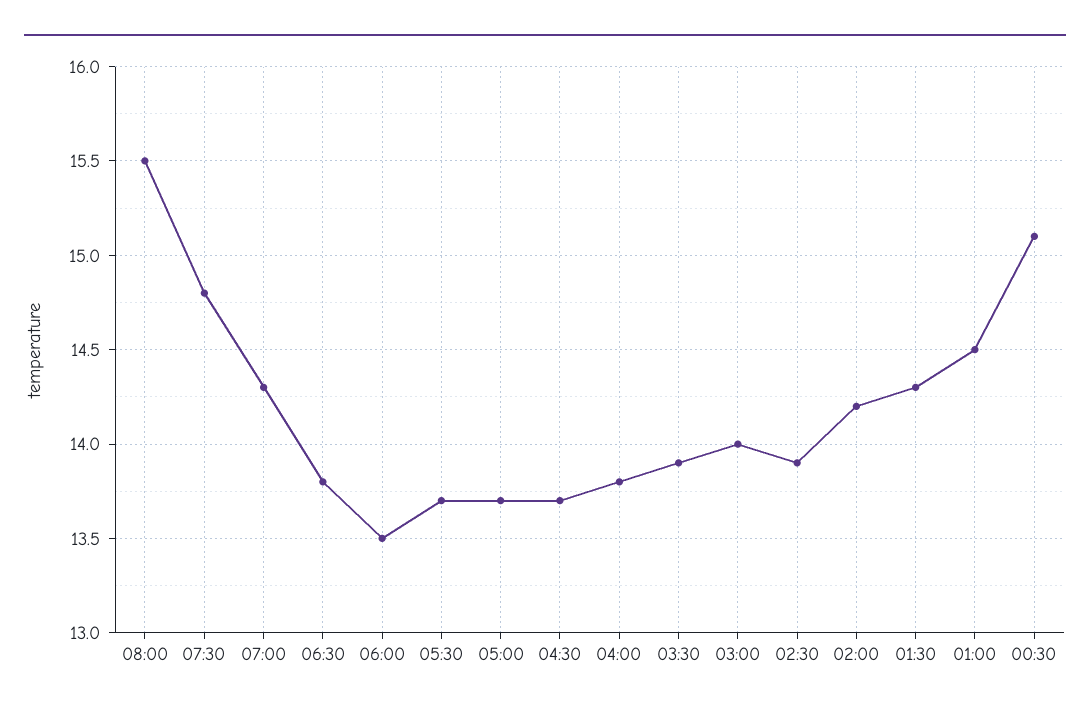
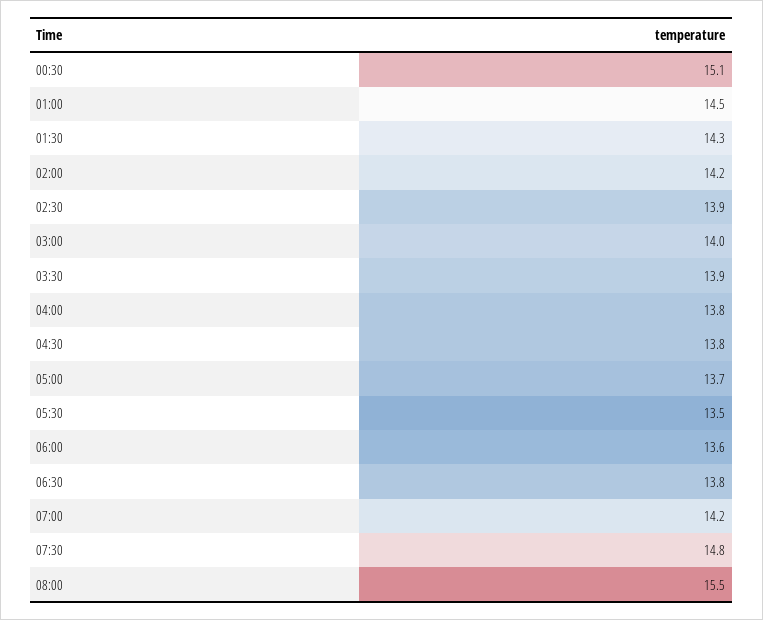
07:00: 14.3 -> 14.2
06:00: 13.5 -> 13.6
05:30: 13.7 -> 13.5
04:30: 13.7 -> 13.8

